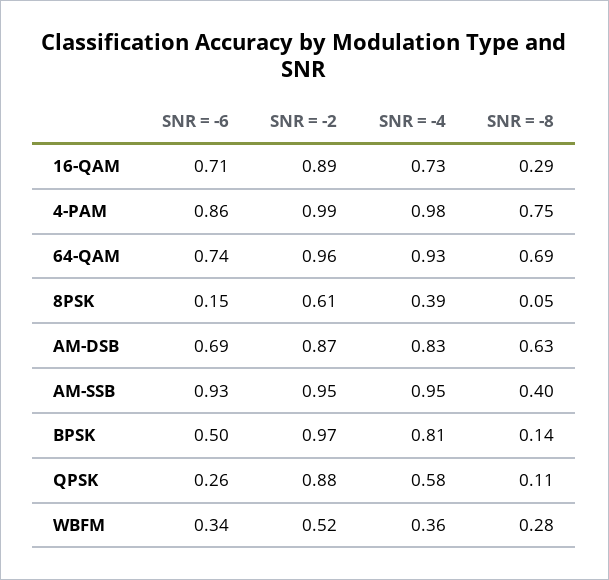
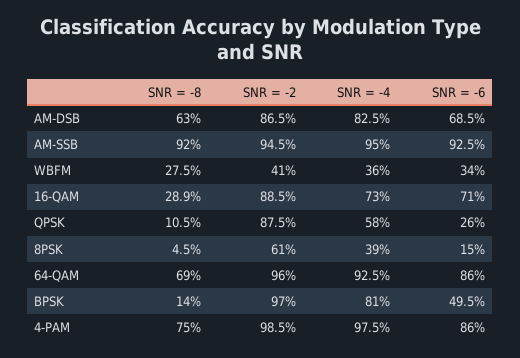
SNR = -6, 64-QAM: 0.74 -> 0.86
SNR = -8, AM-SSB: 0.4 -> 0.92
SNR = -2, WBFM: 0.52 -> 0.41

